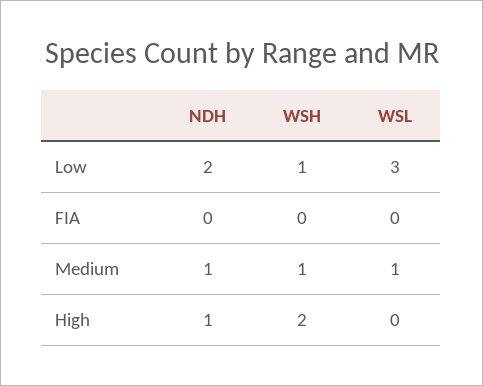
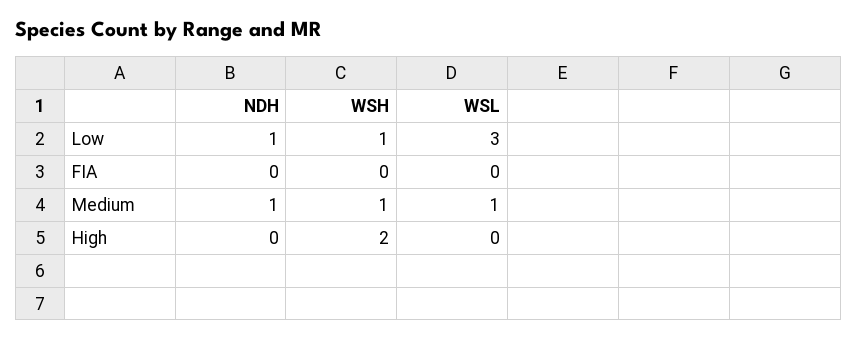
NDH, Low: 2 -> 1
NDH, High: 1 -> 0

